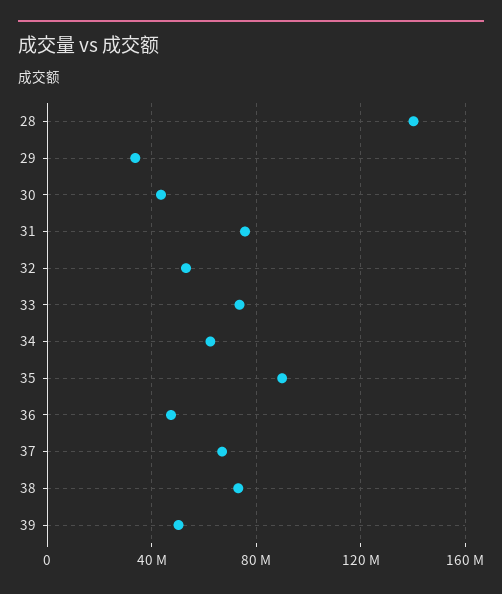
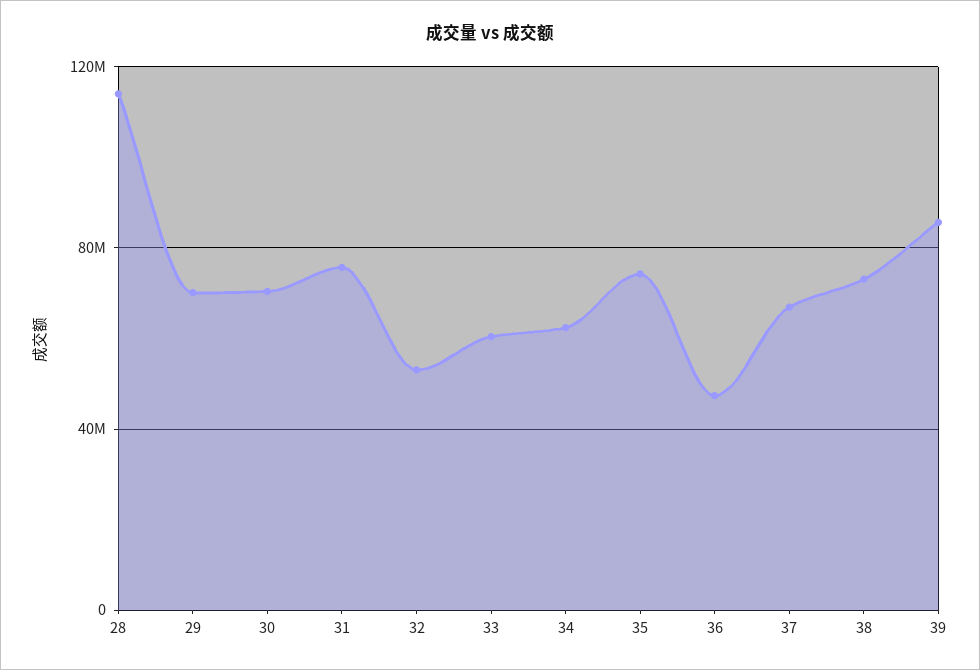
28: 140000000 -> 115000000
29: 35000000 -> 70000000
30: 45000000 -> 70000000
33: 75000000 -> 60000000
35: 90000000 -> 75000000
39: 50000000 -> 85000000

